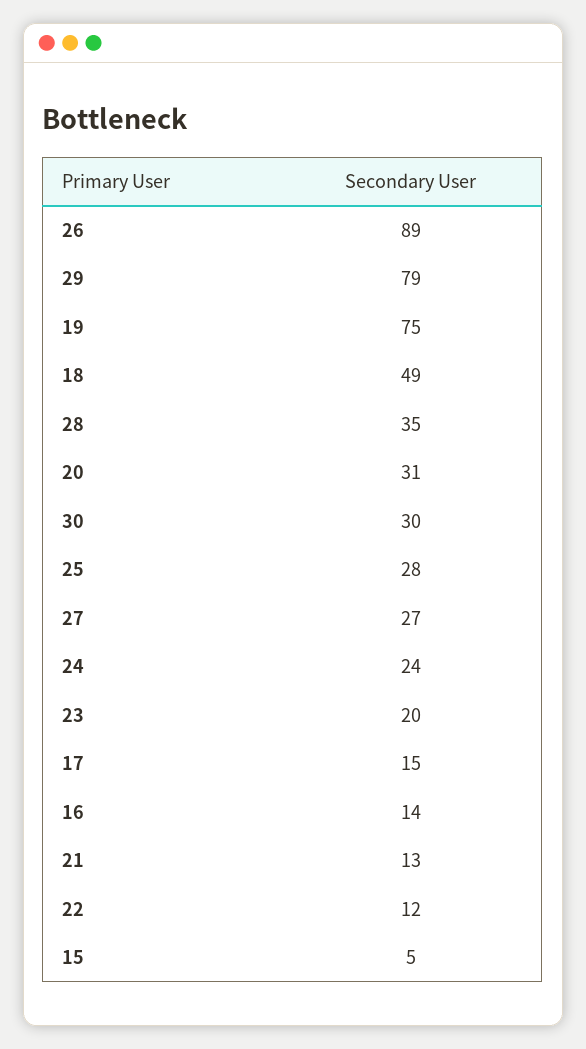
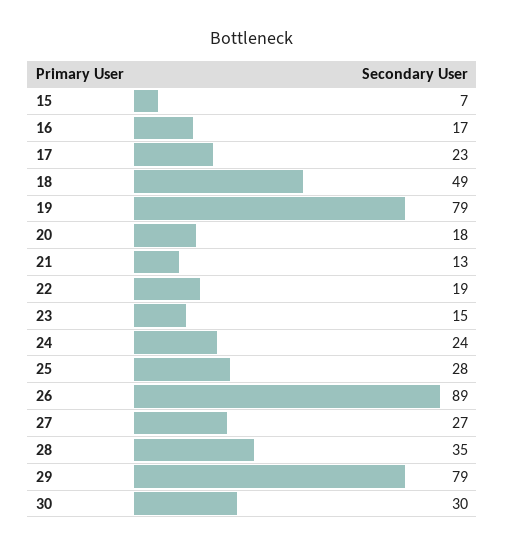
19: 75 -> 79
20: 31 -> 18
23: 20 -> 15
17: 15 -> 23
16: 14 -> 17
22: 12 -> 19
15: 5 -> 7

